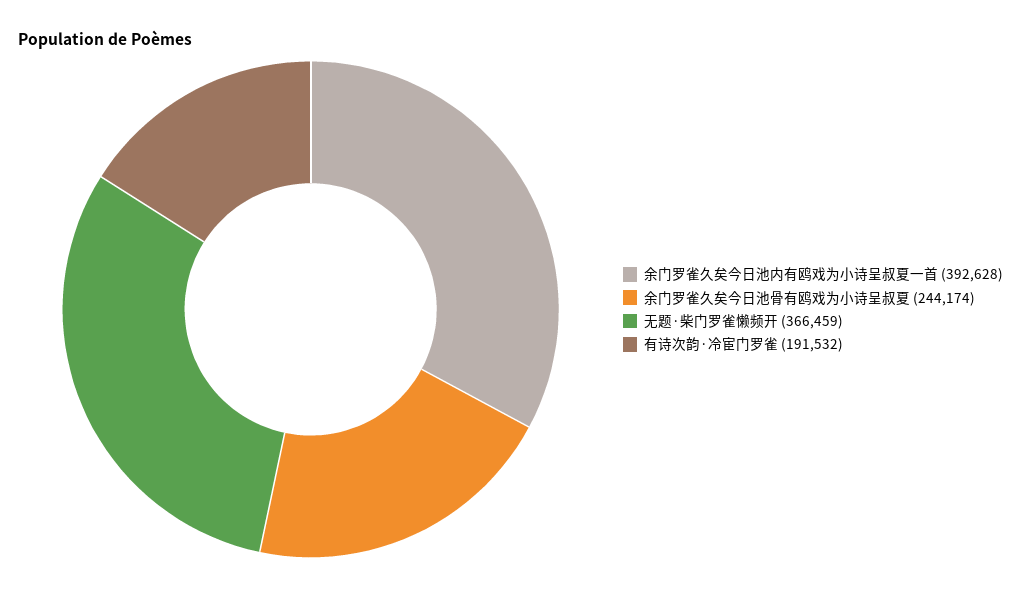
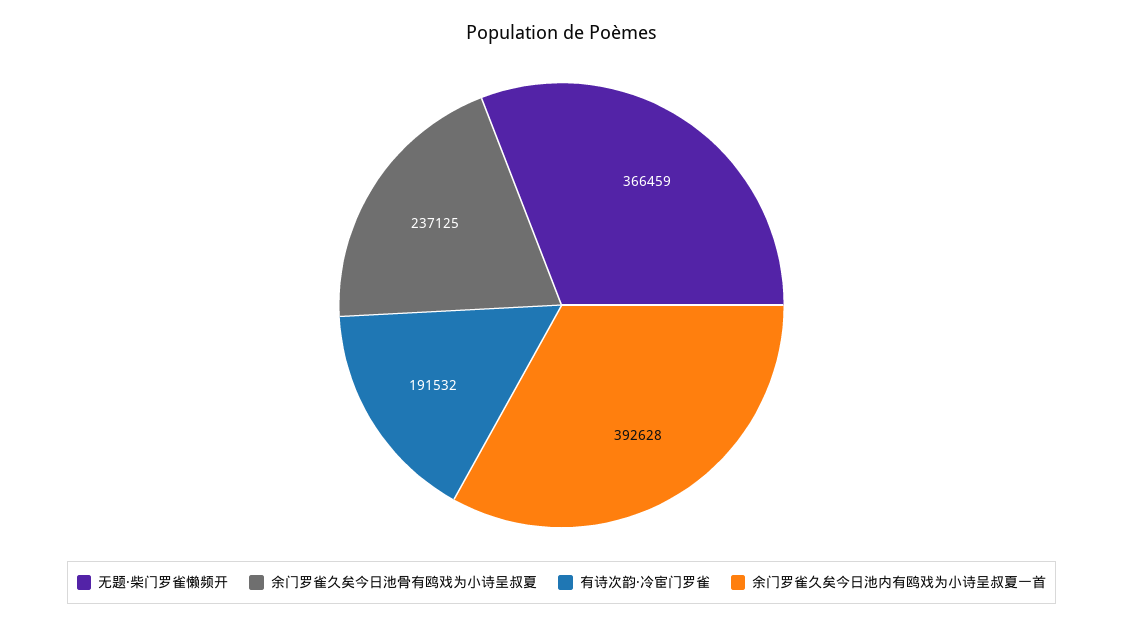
余门罗雀久矣今日池骨有鸥戏为小诗呈叔夏: 244174 -> 237125

